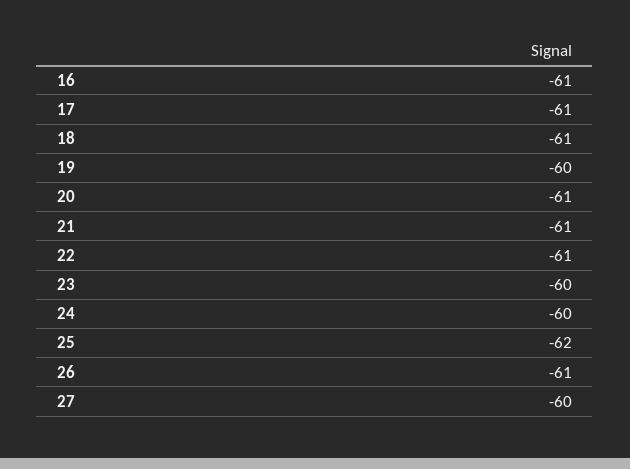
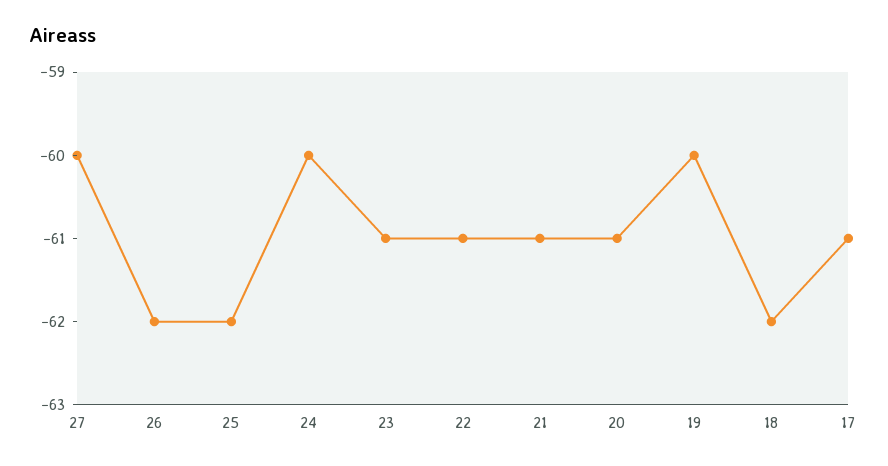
16: -61 -> none
18: -61 -> -62
23: -60 -> -61
26: -61 -> -62

